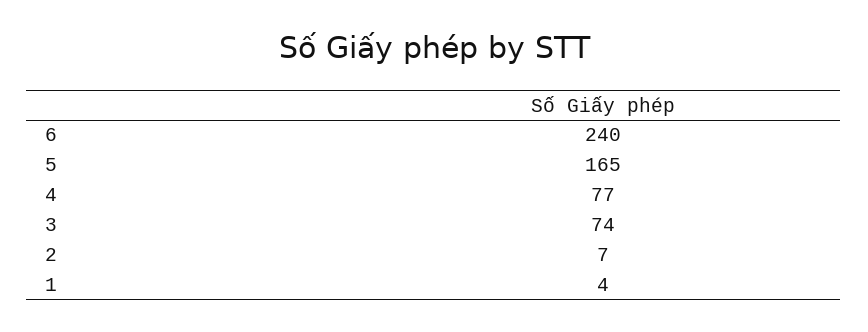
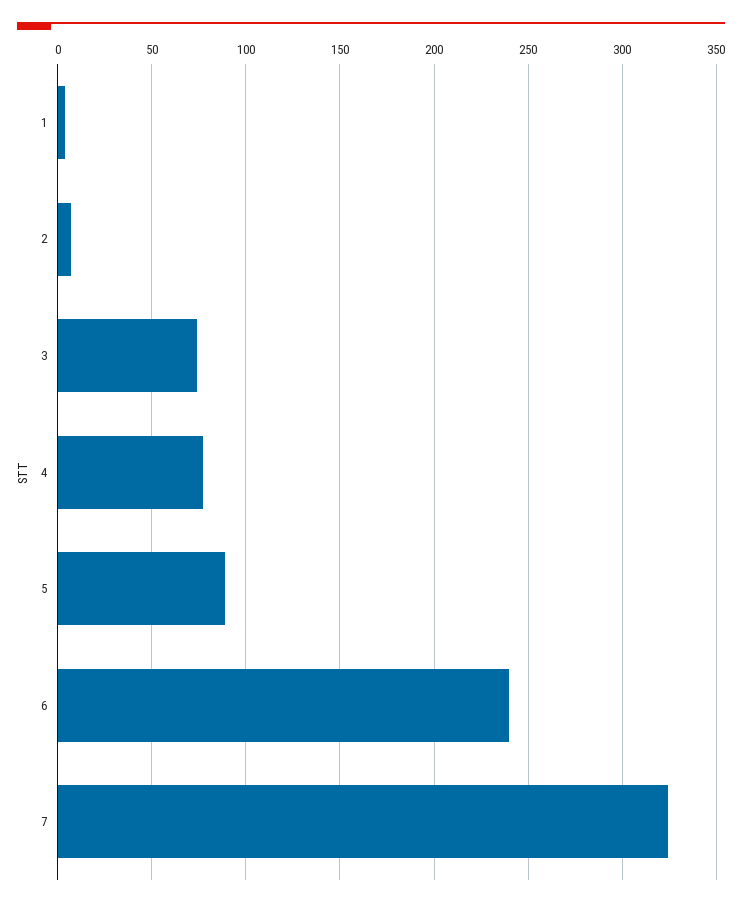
5: 165 -> 90
7: none -> 325

